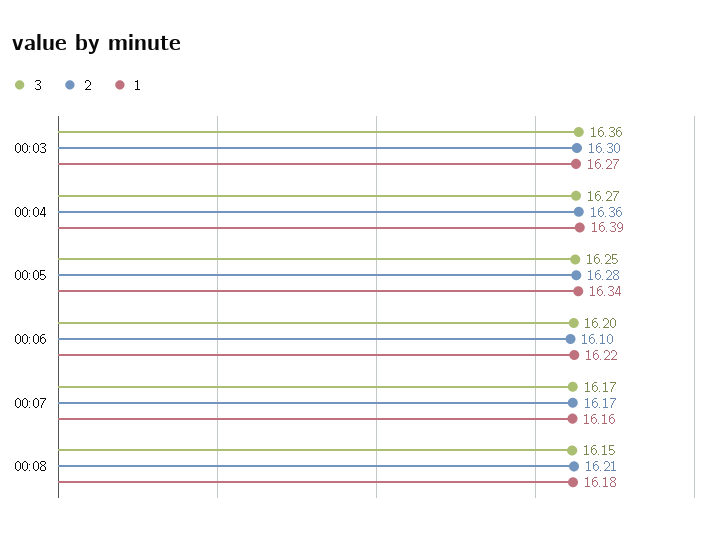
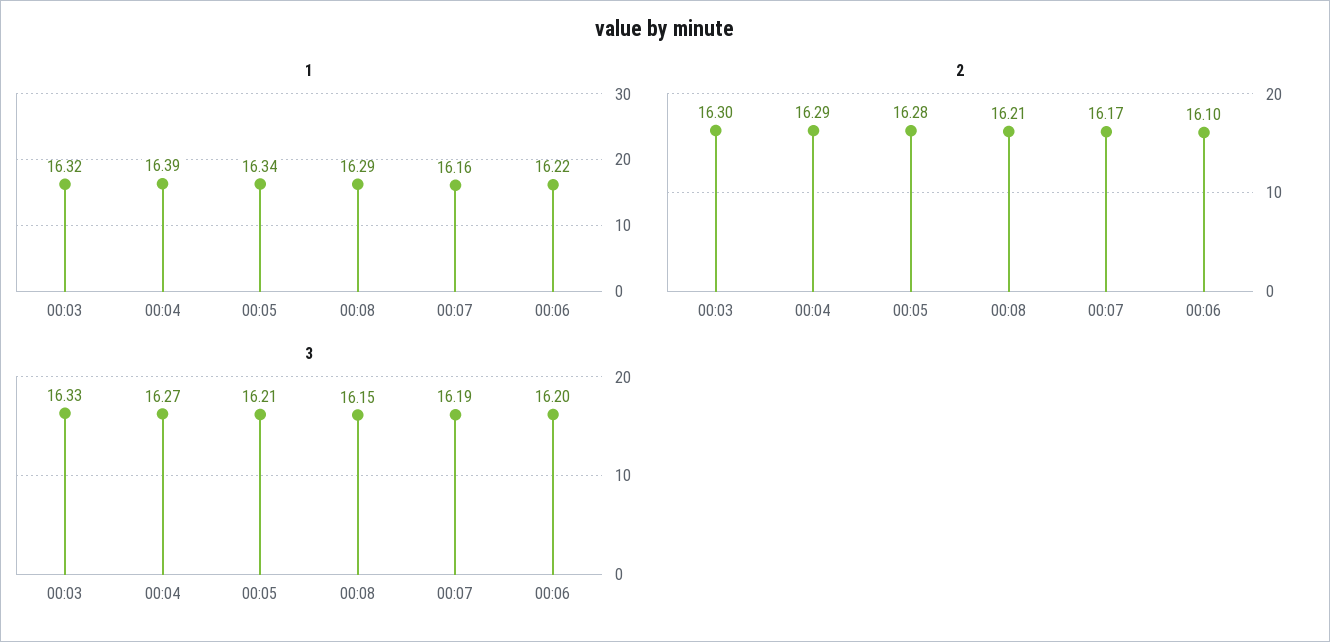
3, 00:03: 16.36 -> 16.33
1, 00:03: 16.27 -> 16.32
2, 00:04: 16.36 -> 16.29
3, 00:05: 16.25 -> 16.21
3, 00:07: 16.17 -> 16.19
1, 00:08: 16.18 -> 16.29

